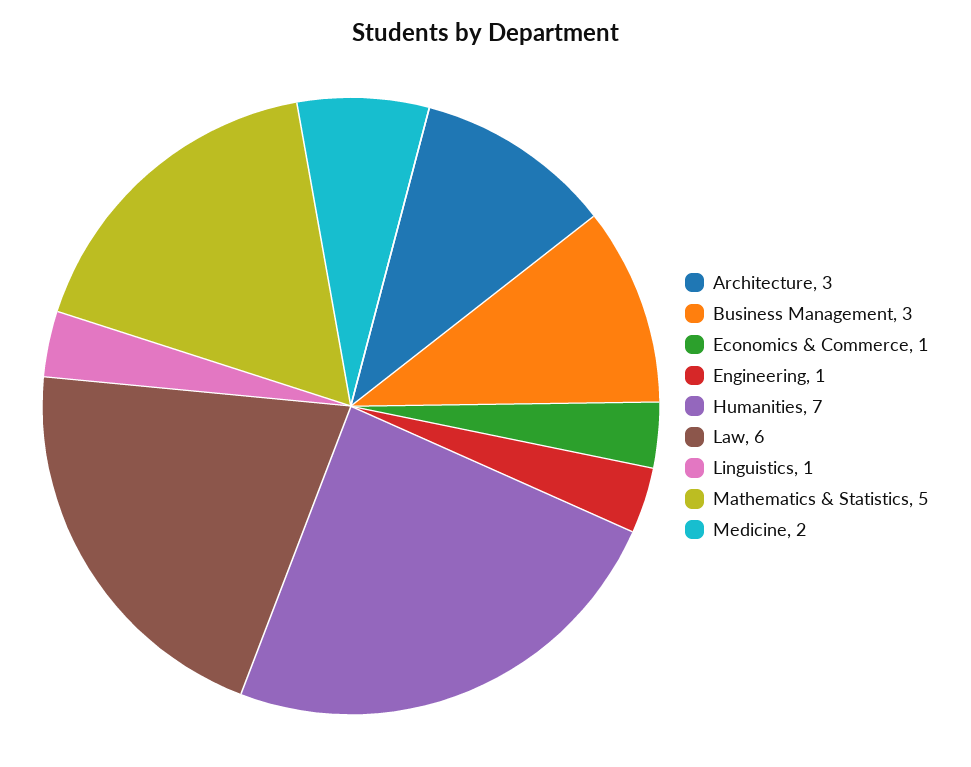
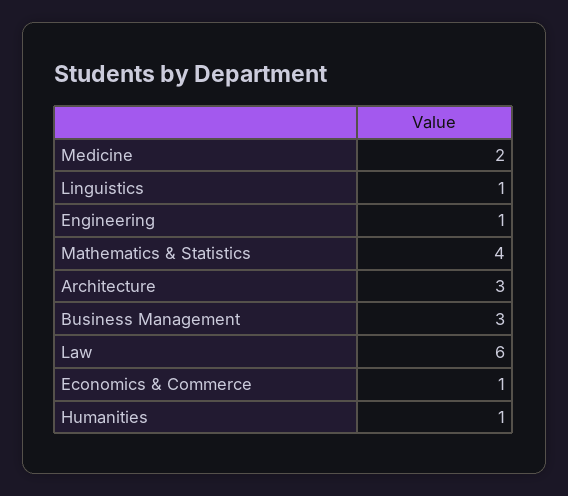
Humanities: 7 -> 1
Mathematics & Statistics: 5 -> 4

